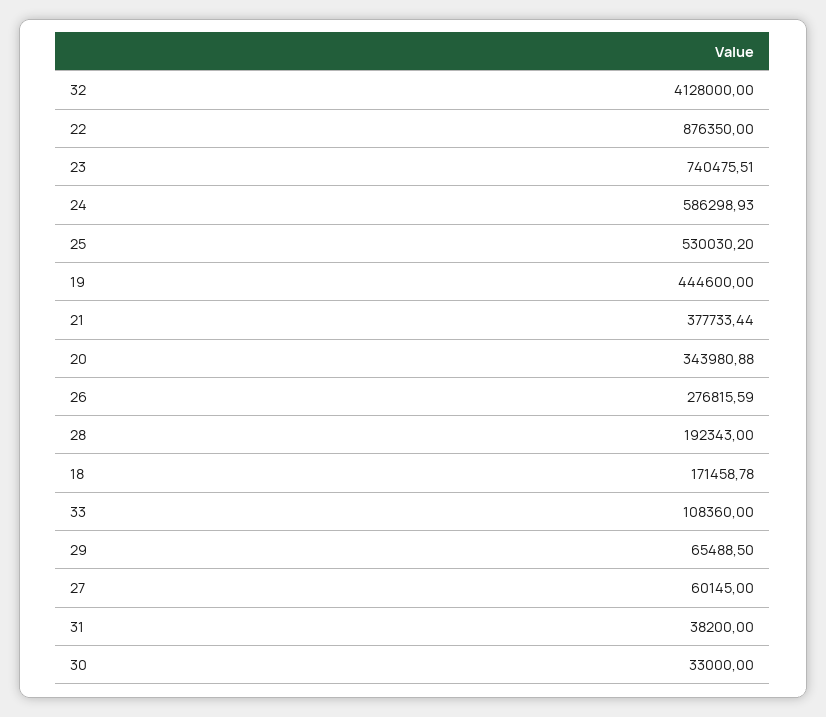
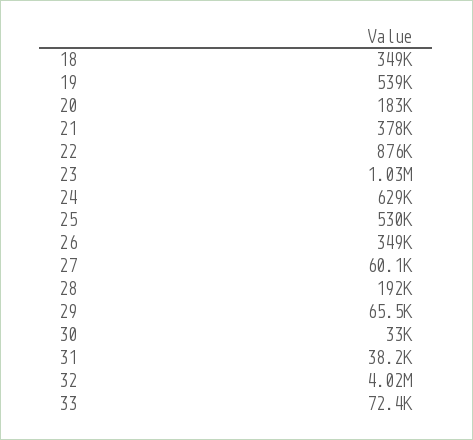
32: 4128000 -> 4020000
23: 740475.51 -> 1030000
24: 586298.93 -> 629000
19: 444600 -> 539000
20: 343980.88 -> 183000
26: 276815.59 -> 349000
18: 171458.78 -> 349000
33: 108360 -> 72400

